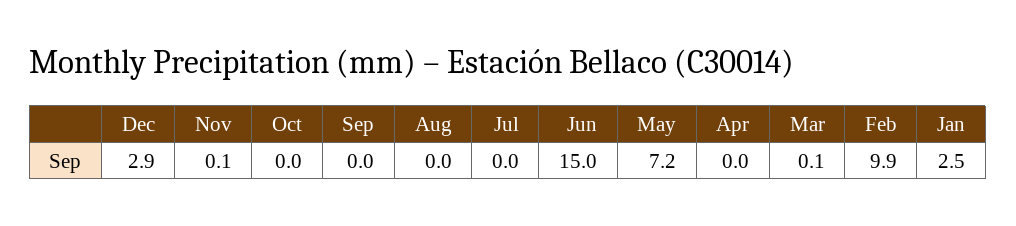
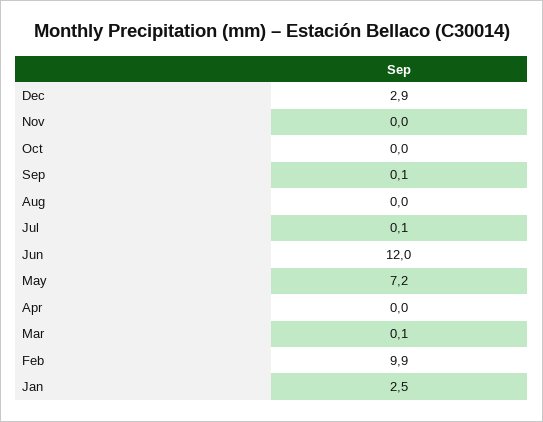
Nov: 0.1 -> 0
Sep: 0 -> 0.1
Jul: 0 -> 0.1
Jun: 15 -> 12

